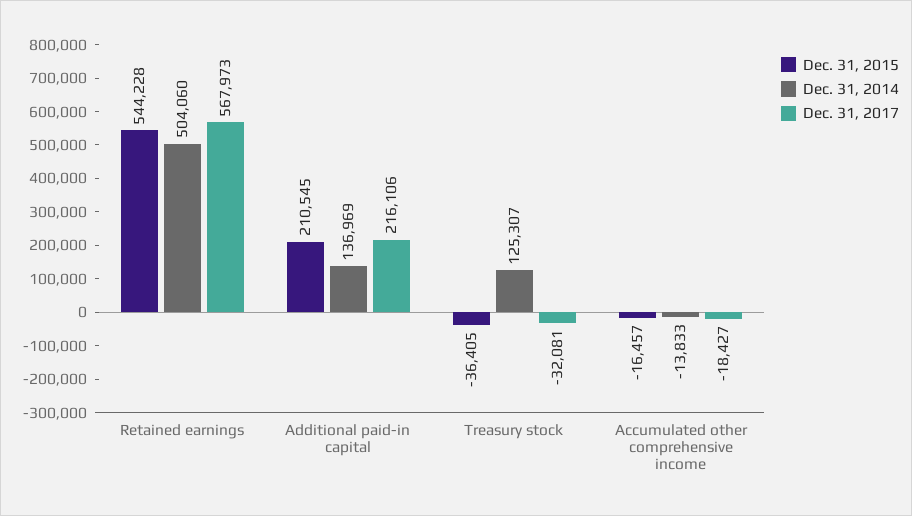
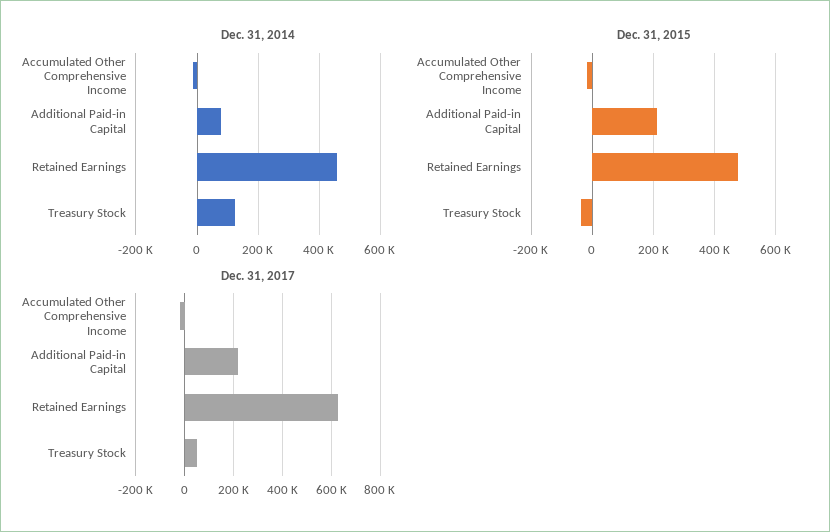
Dec. 31, 2015, Retained earnings: 544228 -> 480000
Dec. 31, 2014, Retained earnings: 504060 -> 460000
Dec. 31, 2017, Retained earnings: 567973 -> 625000
Dec. 31, 2014, Additional paid-in capital: 136969 -> 80000
Dec. 31, 2017, Treasury stock: -32081 -> 50000

